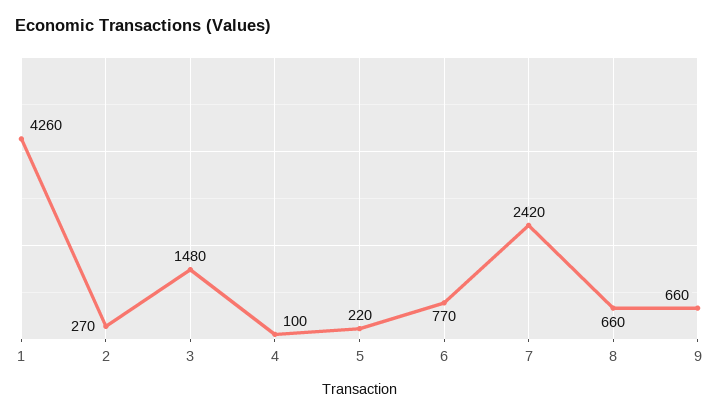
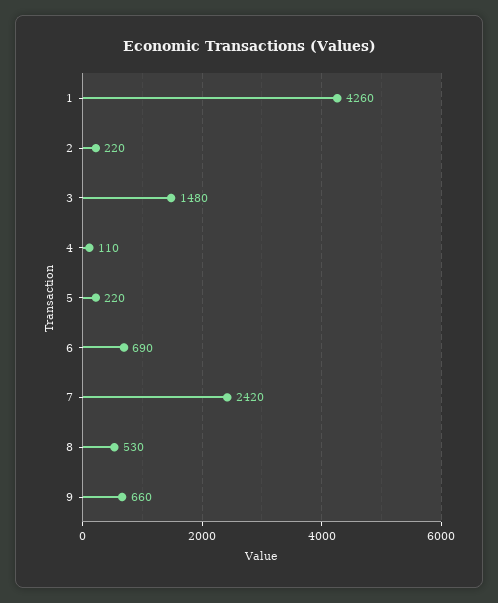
2: 270 -> 220
4: 100 -> 110
6: 770 -> 690
8: 660 -> 530

